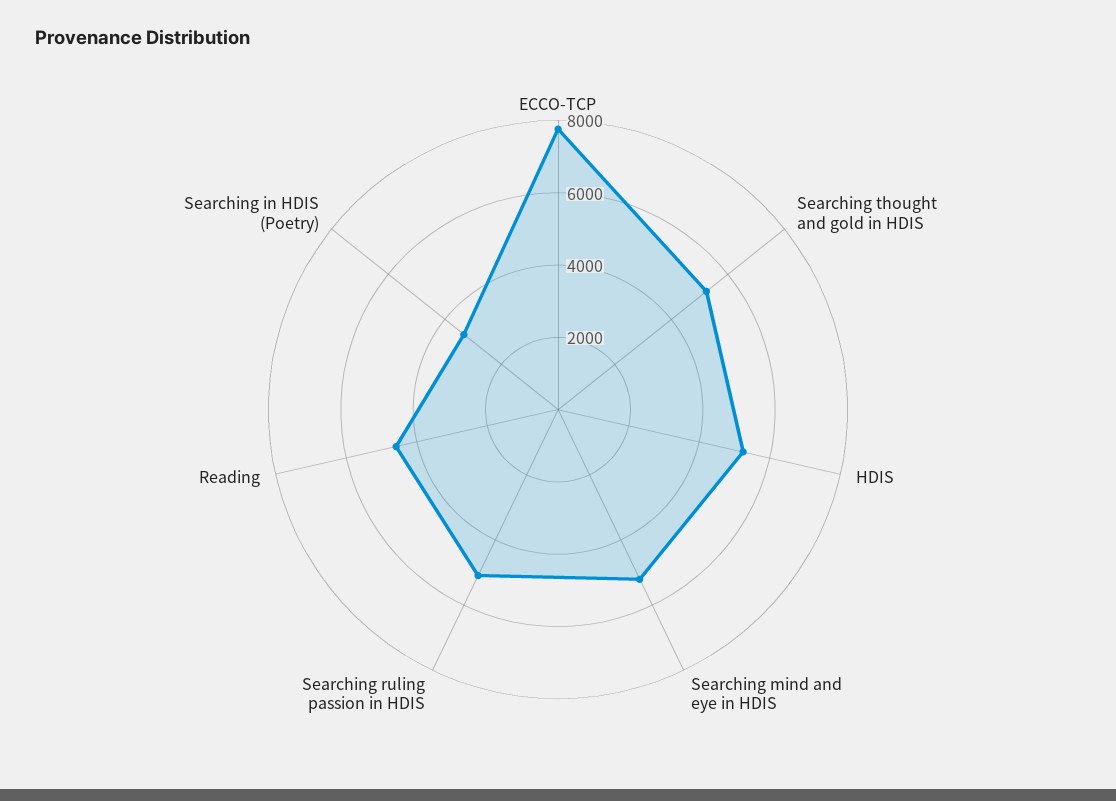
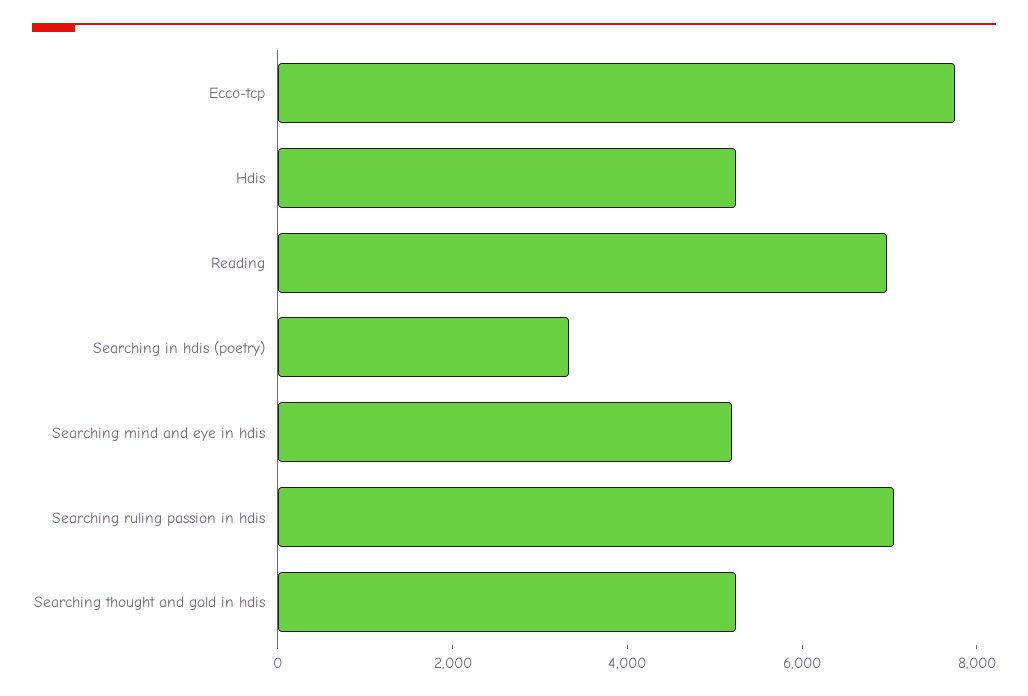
Searching ruling passion in HDIS: 5000 -> 7000
Reading: 4500 -> 7000

